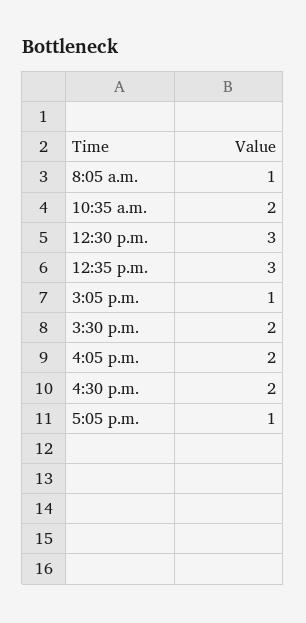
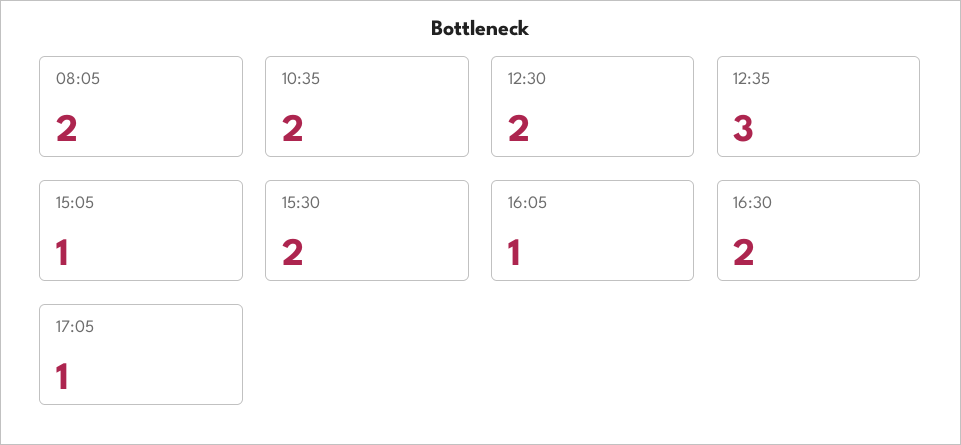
8:05 a.m.: 1 -> 2
12:30 p.m.: 3 -> 2
4:05 p.m.: 2 -> 1

